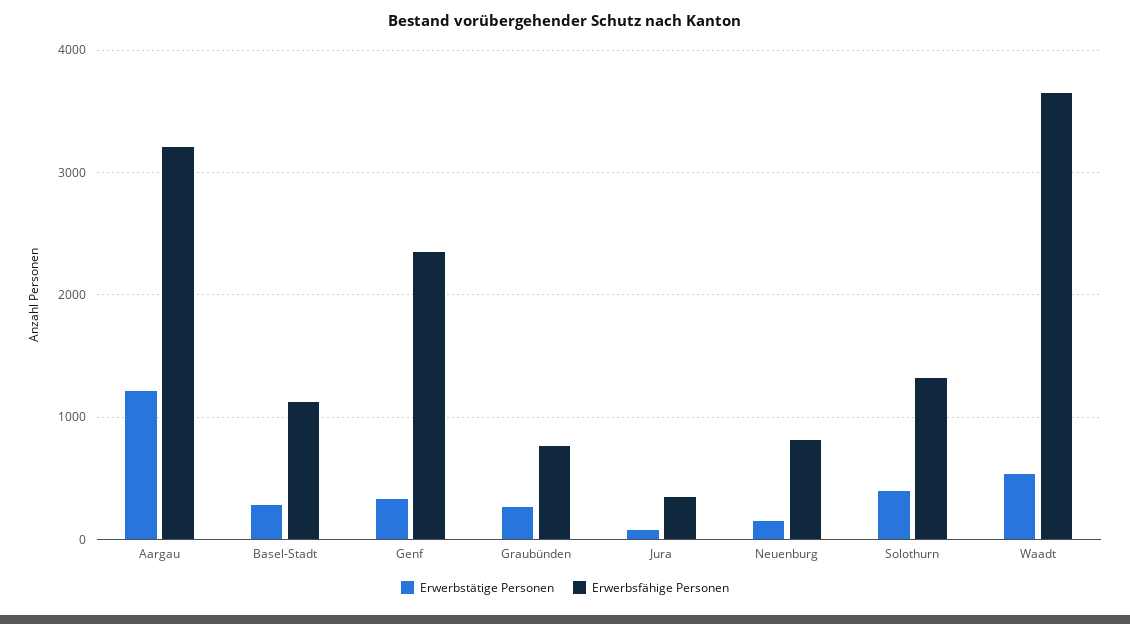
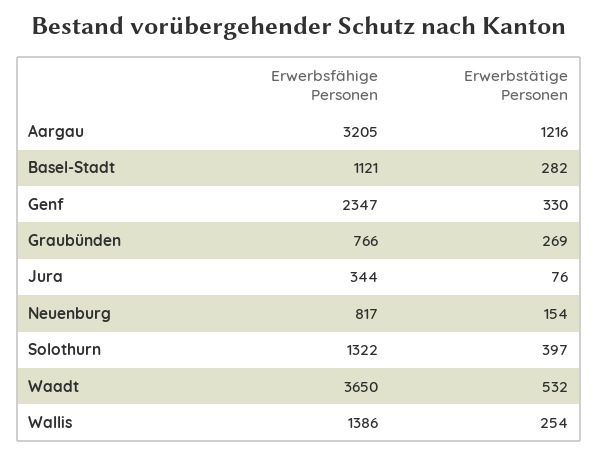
Erwerbsfähige Personen, Wallis: none -> 1386
Erwerbstätige Personen, Wallis: none -> 254

